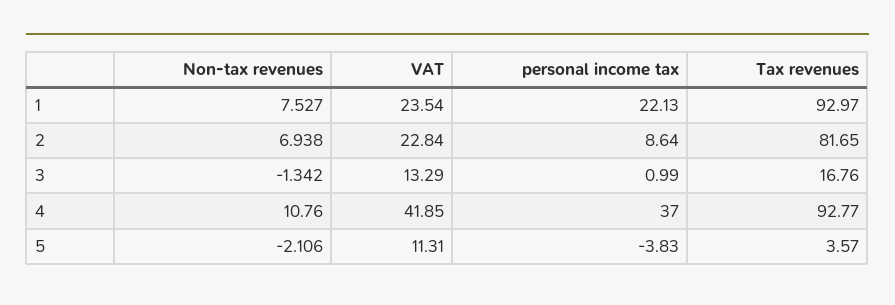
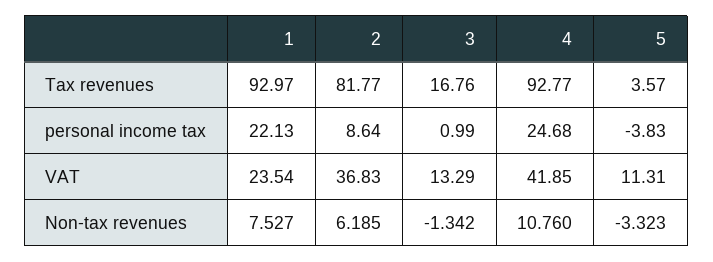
Non-tax revenues, 2: 6.938 -> 6.185
VAT, 2: 22.84 -> 36.83
Tax revenues, 2: 81.65 -> 81.77
personal income tax, 4: 37 -> 24.68
Non-tax revenues, 5: -2.106 -> -3.323

